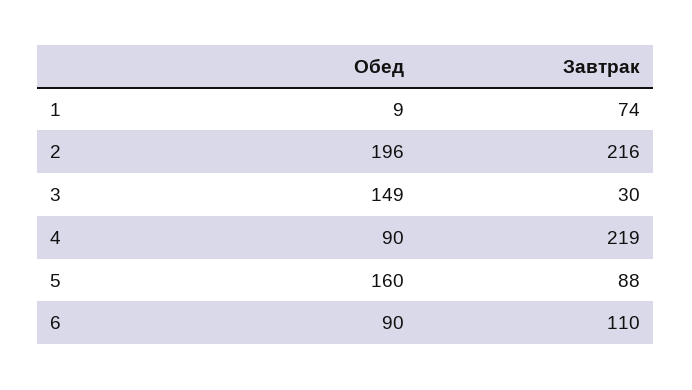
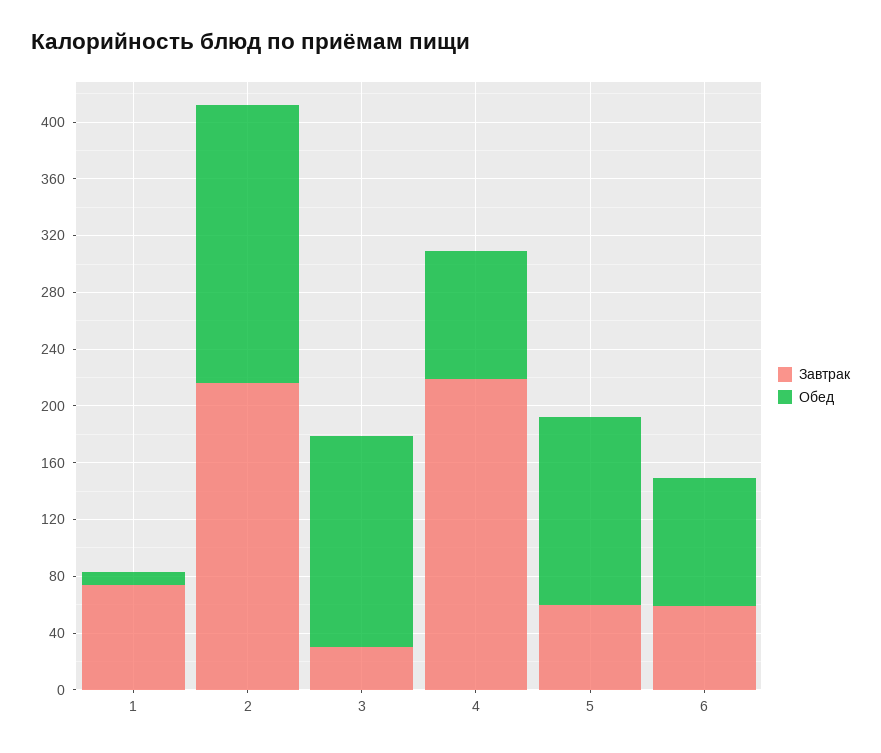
Обед, 5: 160 -> 130
Завтрак, 5: 88 -> 60
Завтрак, 6: 110 -> 60

